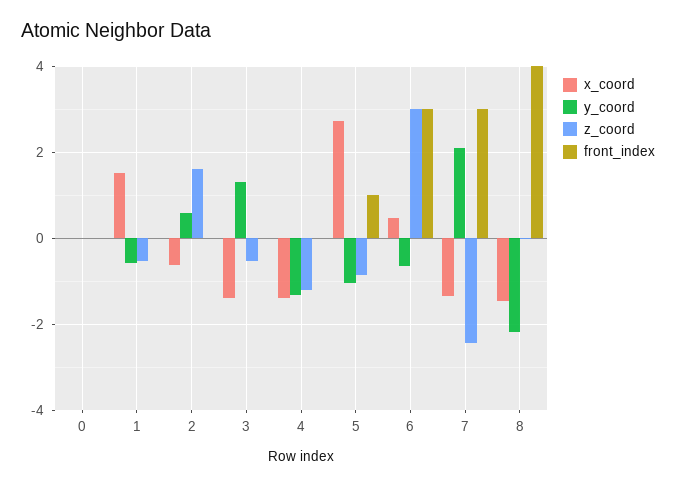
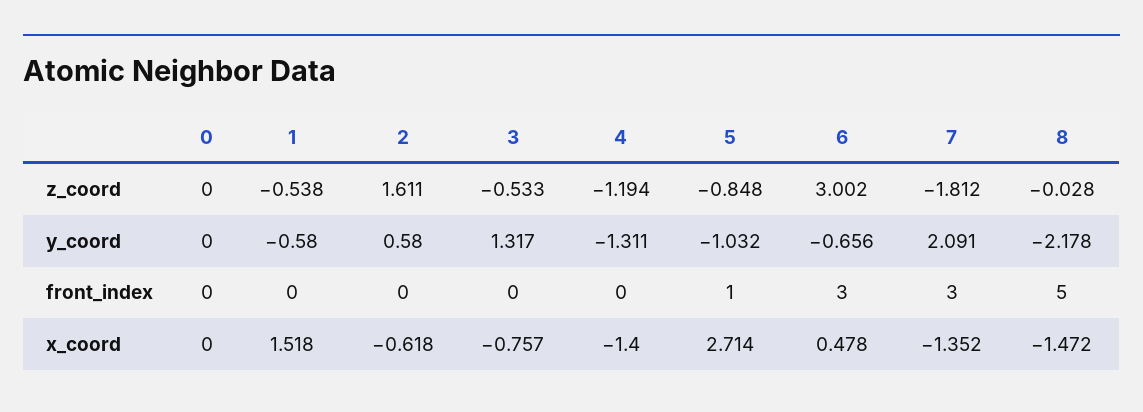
x_coord, 3: -1.4 -> -0.757
z_coord, 7: -2.4 -> -1.812
front_index, 8: 4 -> 5

